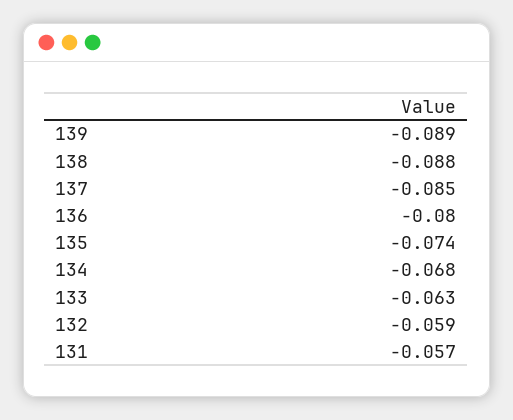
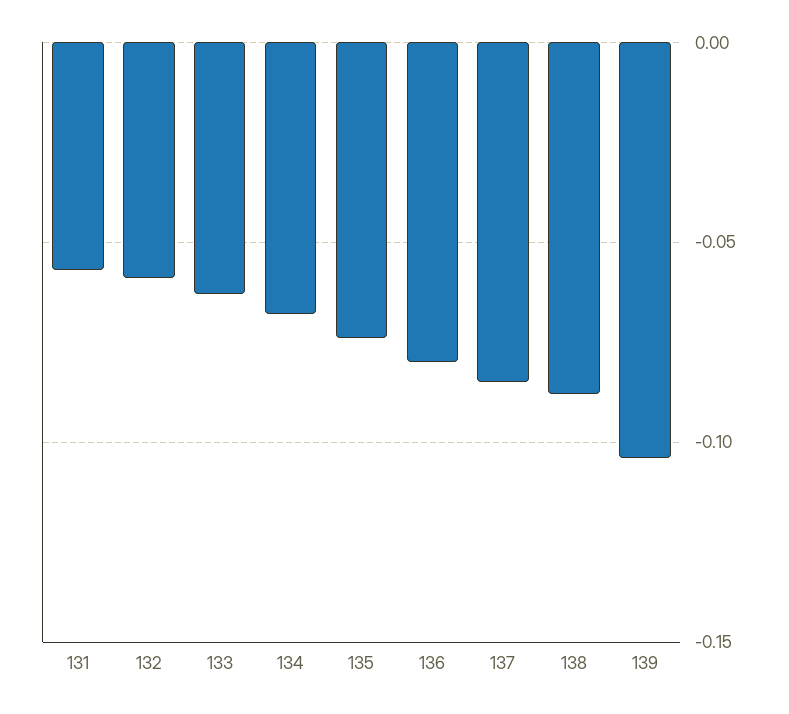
139: -0.089 -> -0.105

